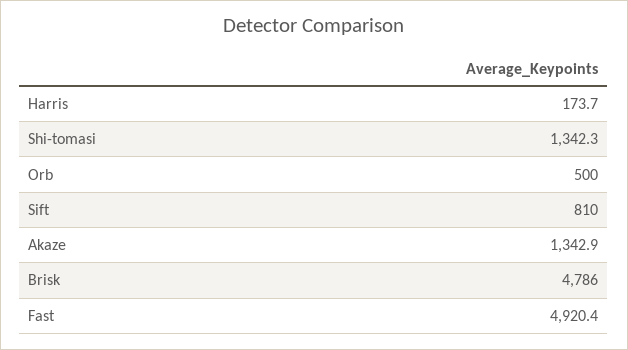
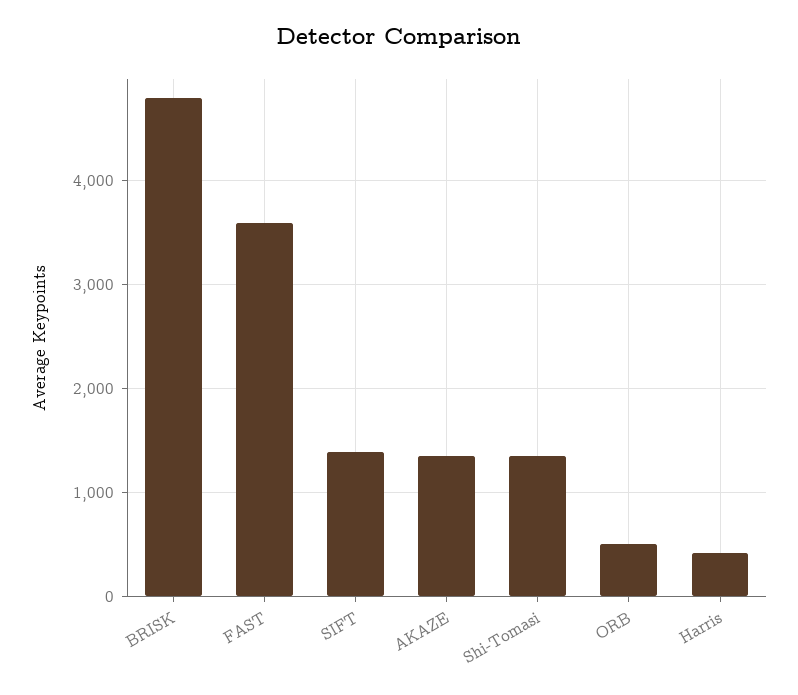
Harris: 173.7 -> 400
Sift: 810 -> 1400
Fast: 4920.4 -> 3600

